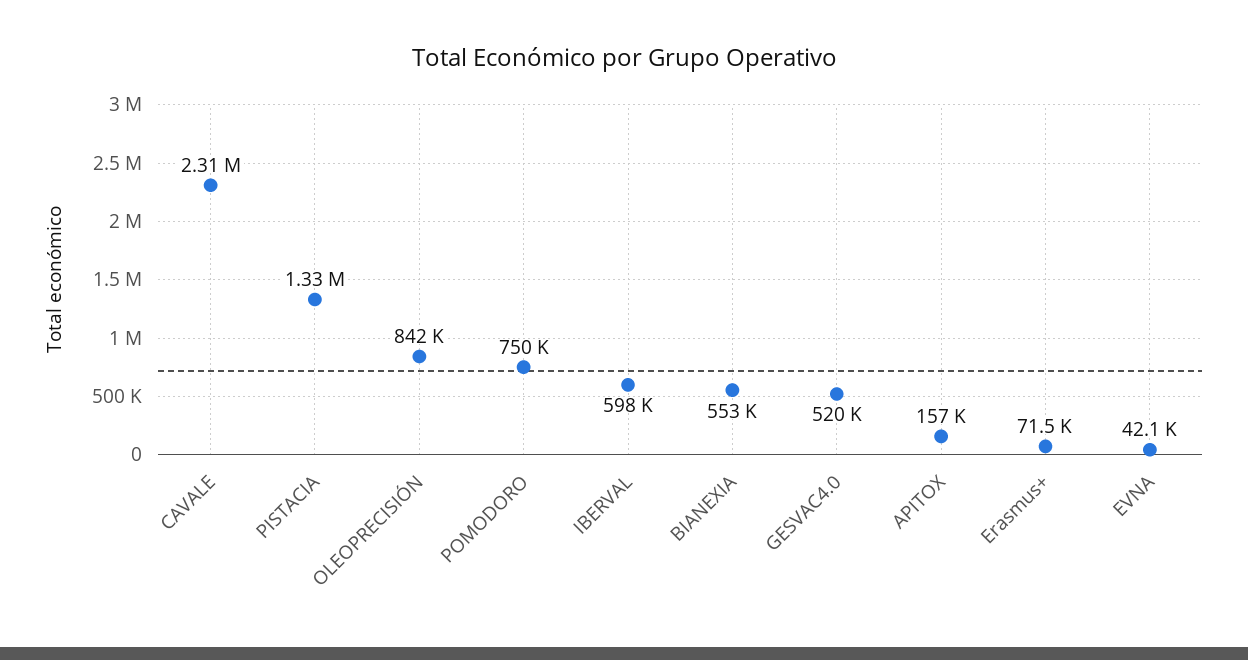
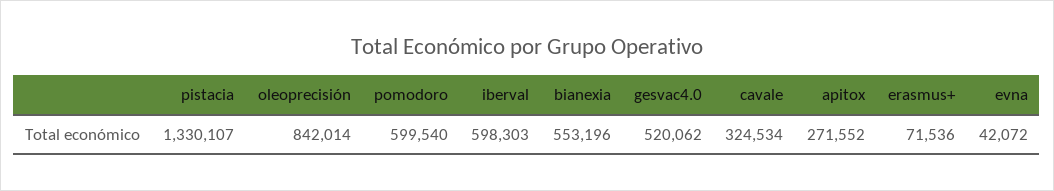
CAVALE: 2310000 -> 324534
POMODORO: 750000 -> 599540
APITOX: 157000 -> 271552

